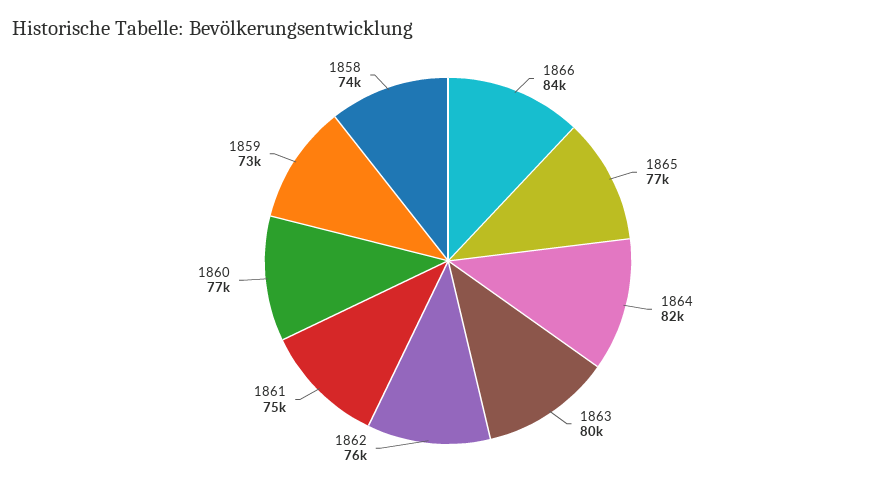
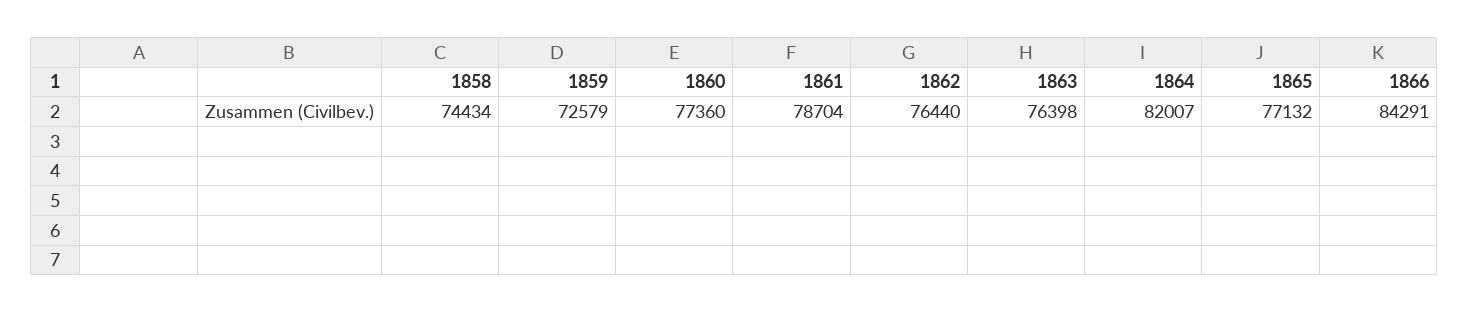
1863: 80000 -> 76398
1861: 75000 -> 78704

